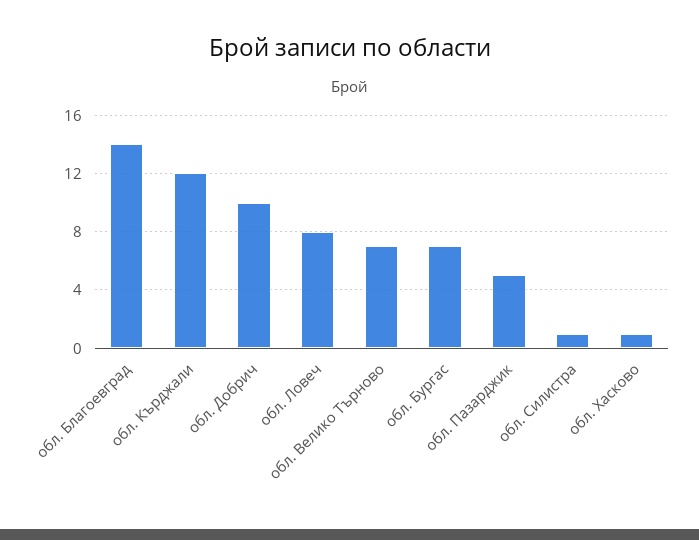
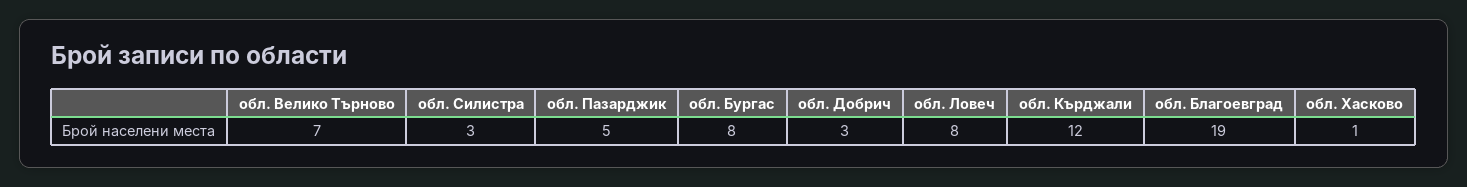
обл. Благоевград: 14 -> 19
обл. Добрич: 10 -> 3
обл. Бургас: 7 -> 8
обл. Силистра: 1 -> 3

